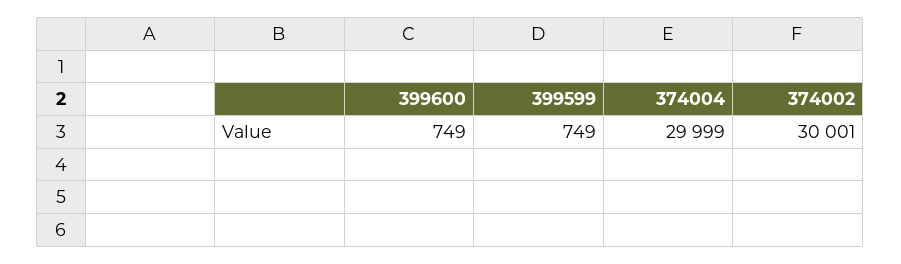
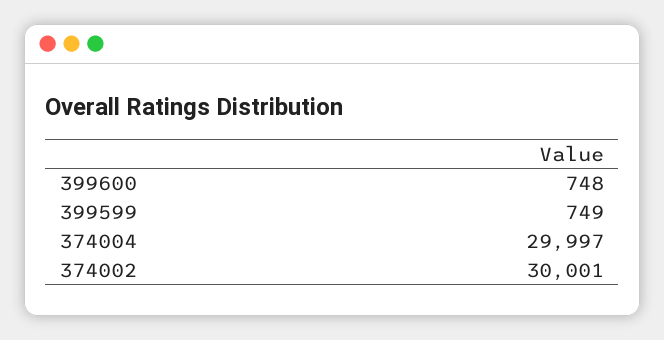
399600: 749 -> 748
374004: 29999 -> 29997

